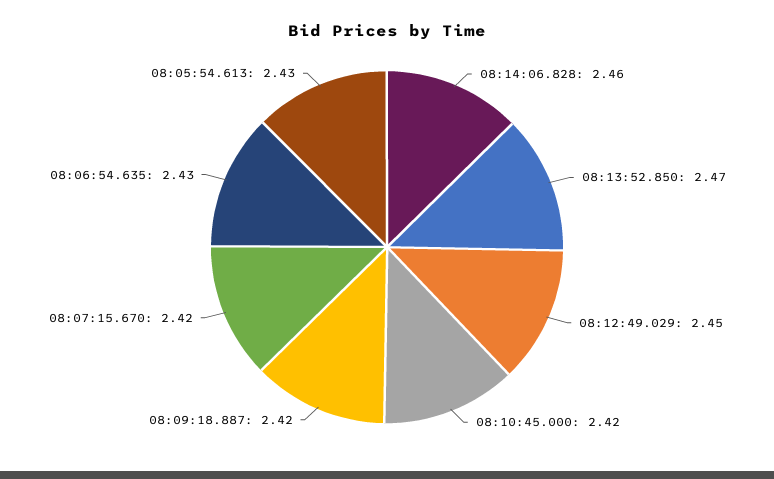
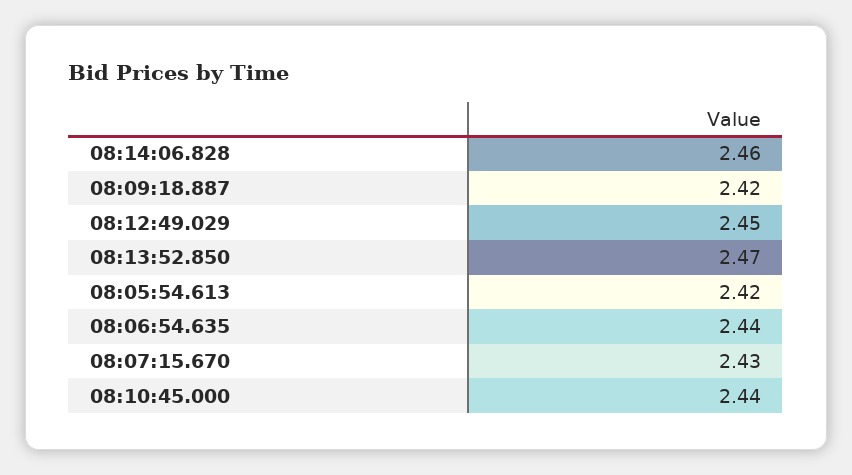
08:10:45.000: 2.42 -> 2.44
08:07:15.670: 2.42 -> 2.43
08:06:54.635: 2.43 -> 2.44
08:05:54.613: 2.43 -> 2.42

